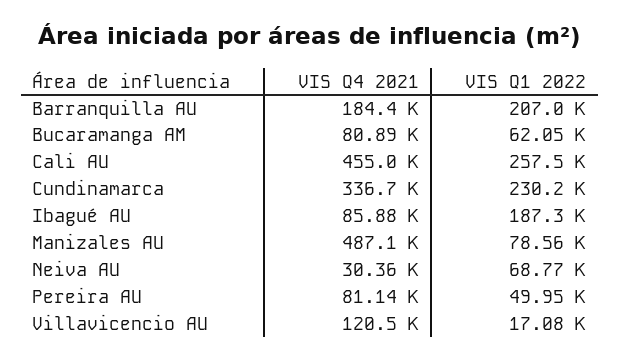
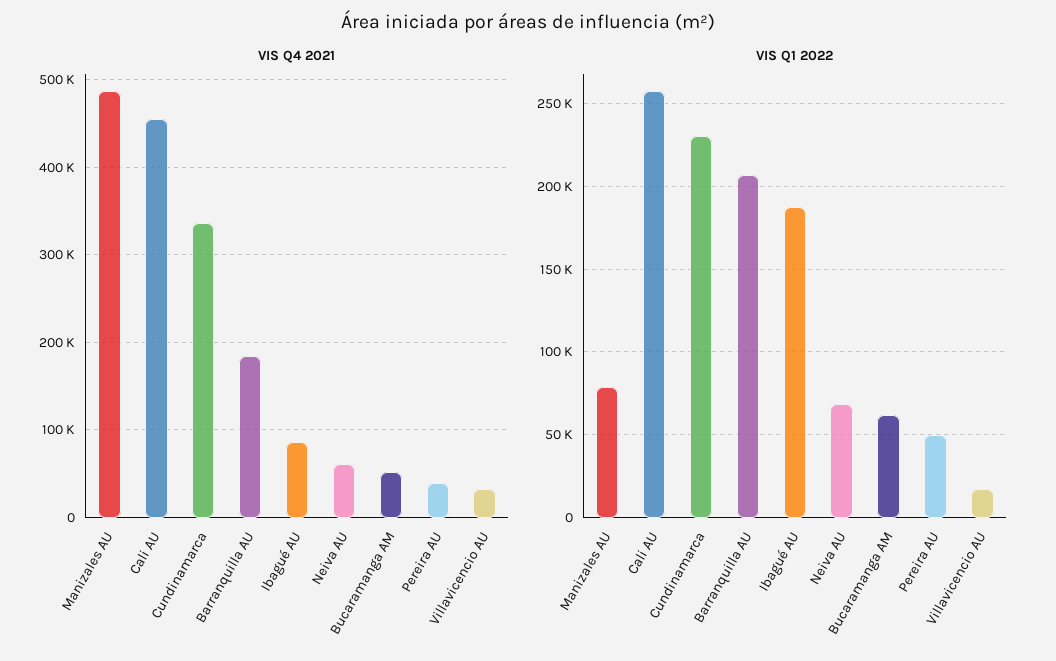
VIS Q4 2021, Bucaramanga AM: 80890 -> 50000
VIS Q4 2021, Neiva AU: 30360 -> 60000
VIS Q4 2021, Pereira AU: 81140 -> 40000
VIS Q4 2021, Villavicencio AU: 120500 -> 30000

